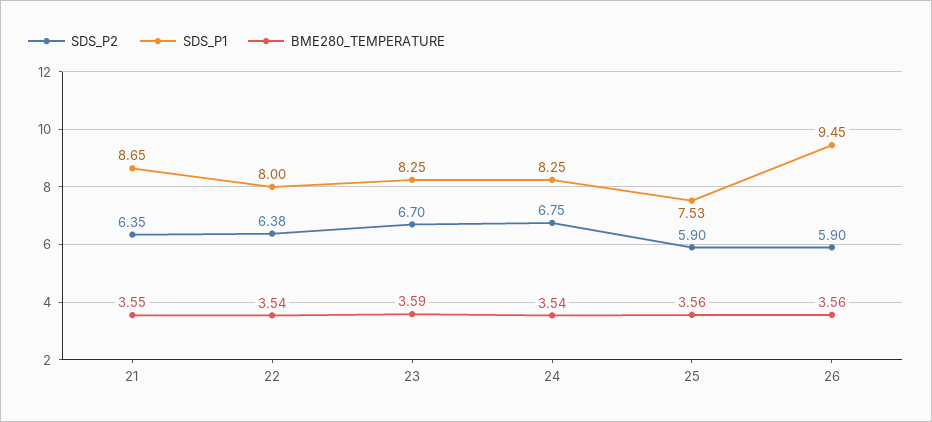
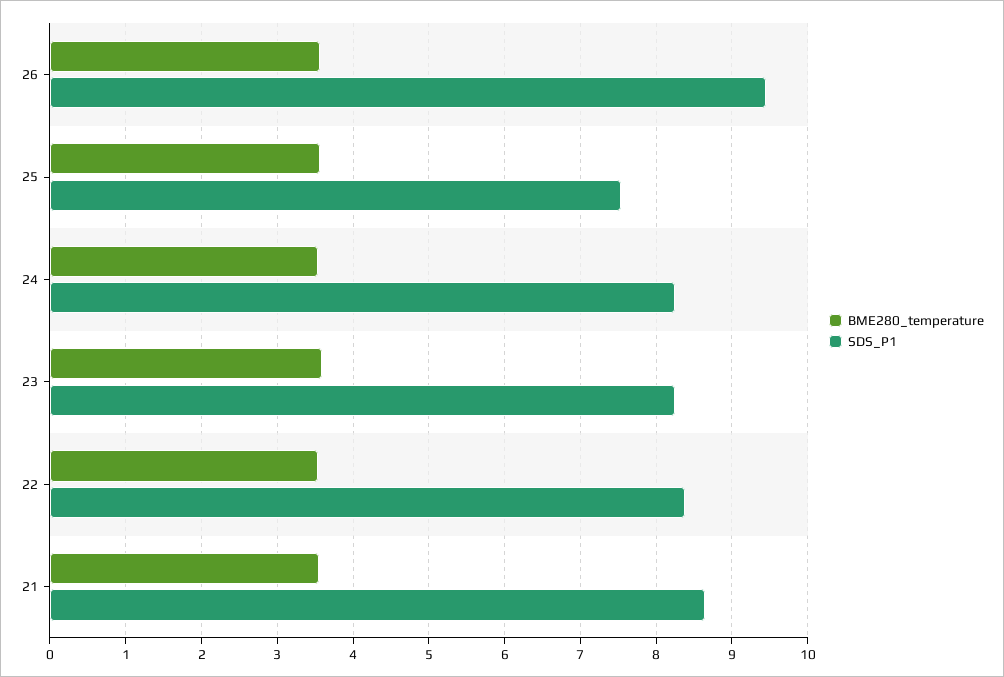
SDS_P2, 21: 6.35 -> none
SDS_P2, 22: 6.38 -> none
SDS_P1, 22: 8 -> 8.4
SDS_P2, 23: 6.7 -> none
SDS_P2, 24: 6.75 -> none
SDS_P2, 25: 5.9 -> none
SDS_P2, 26: 5.9 -> none

